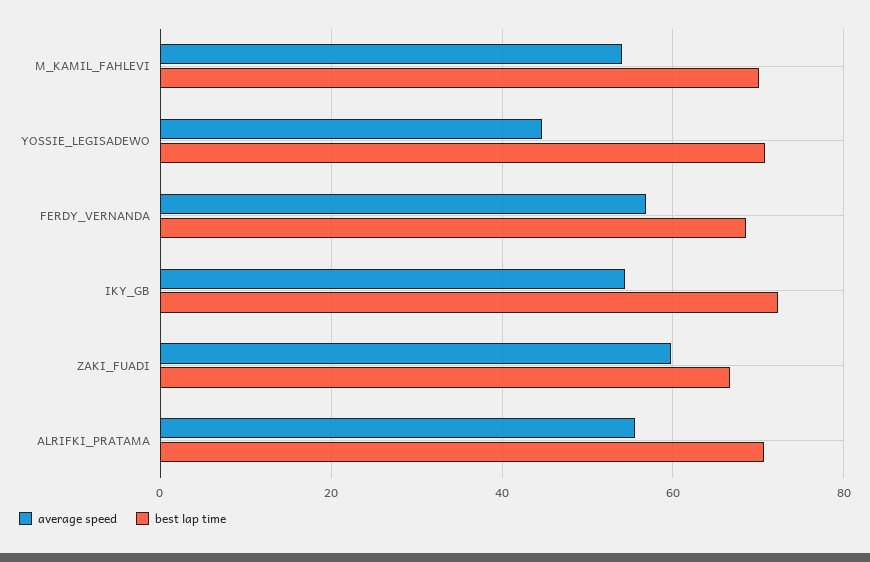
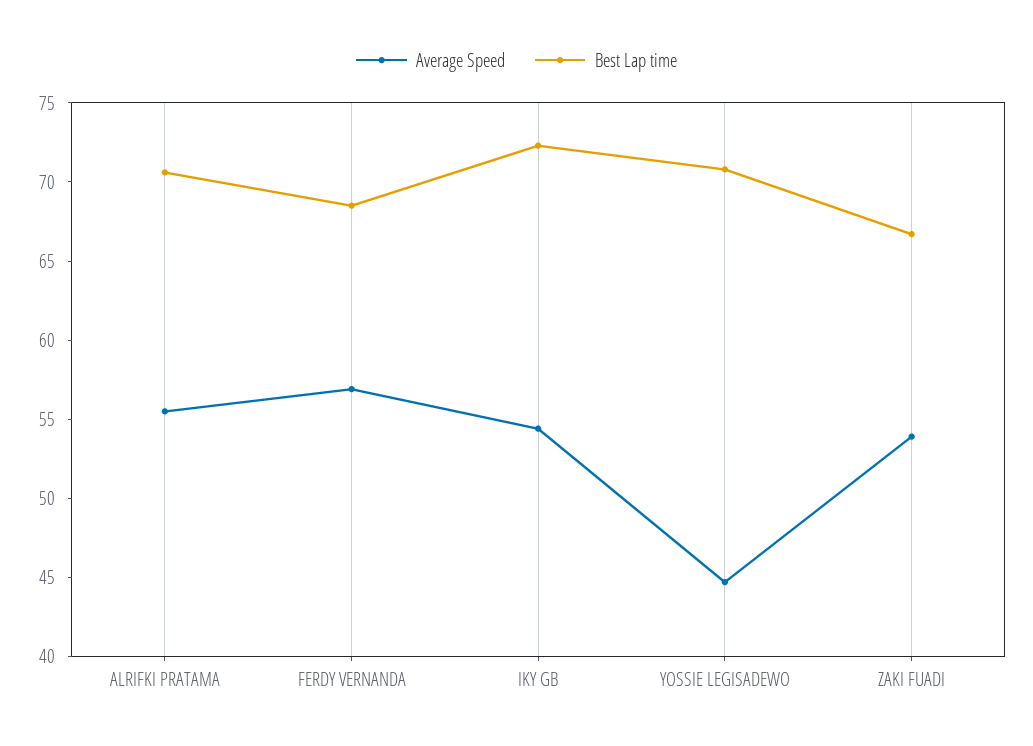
average speed, M_KAMIL_FAHLEVI: 54 -> none
best lap time, M_KAMIL_FAHLEVI: 70 -> none
average speed, ZAKI_FUADI: 60 -> 54

